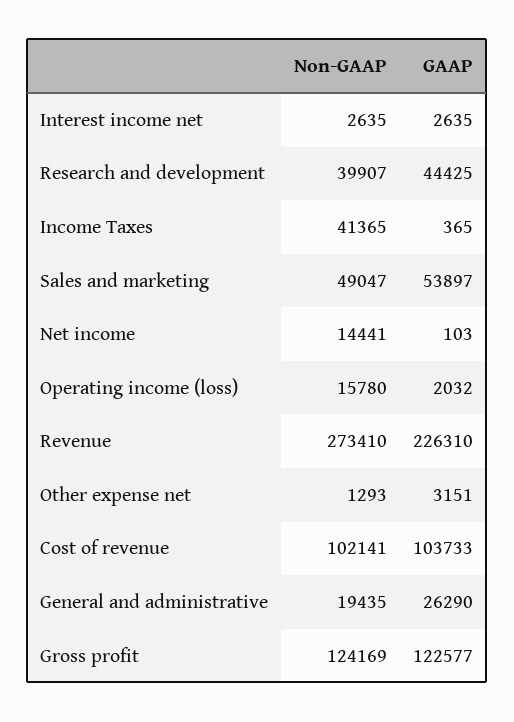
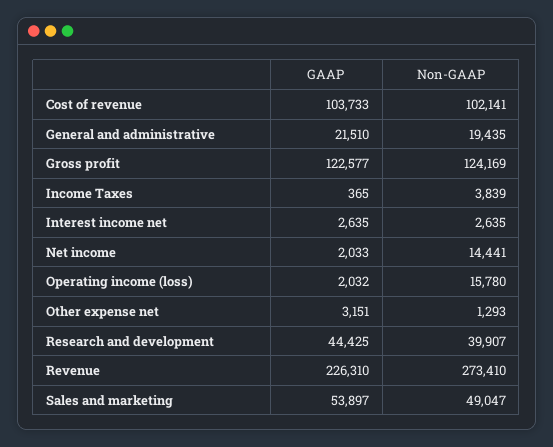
Non-GAAP, Income Taxes: 41365 -> 3839
GAAP, Net income: 103 -> 2033
GAAP, General and administrative: 26290 -> 21510

